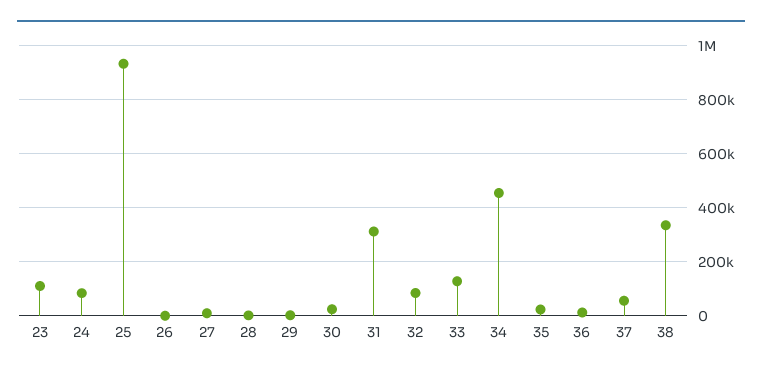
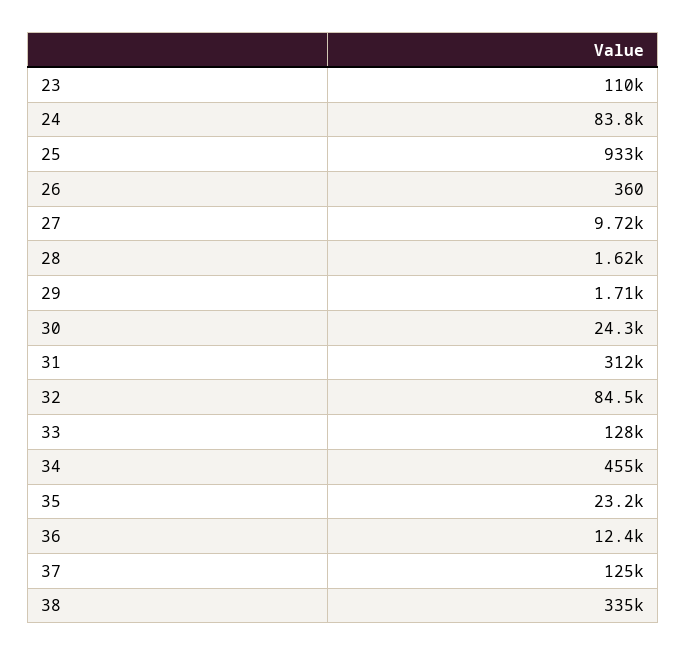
37: 50000 -> 125000

